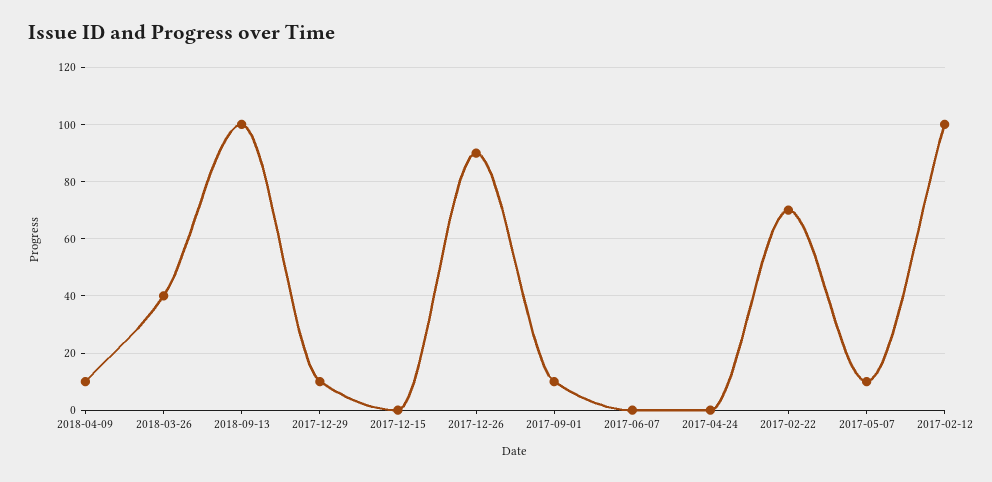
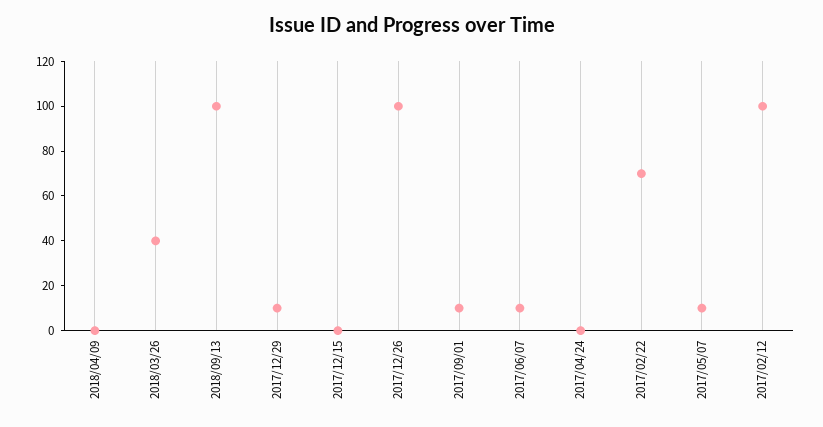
2018-04-09: 10 -> 0
2017-12-26: 90 -> 100
2017-06-07: 0 -> 10

